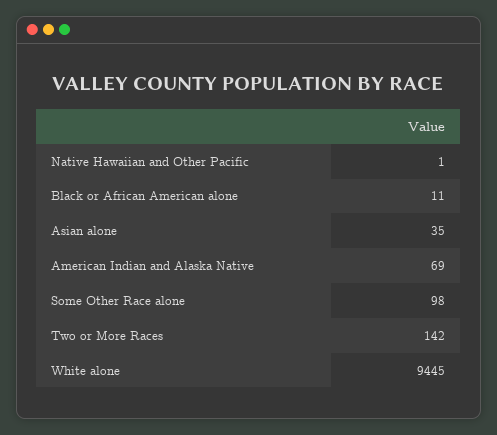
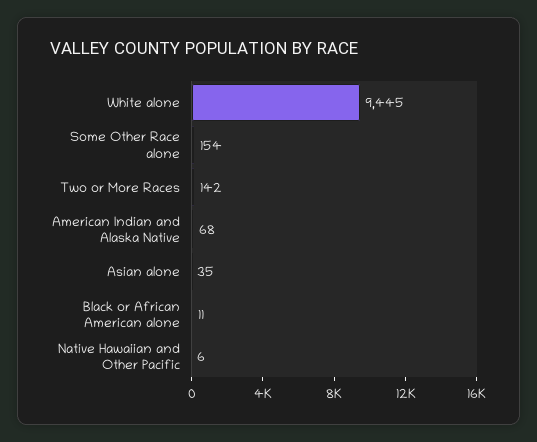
Native Hawaiian and Other Pacific: 1 -> 6
American Indian and Alaska Native: 69 -> 68
Some Other Race alone: 98 -> 154

